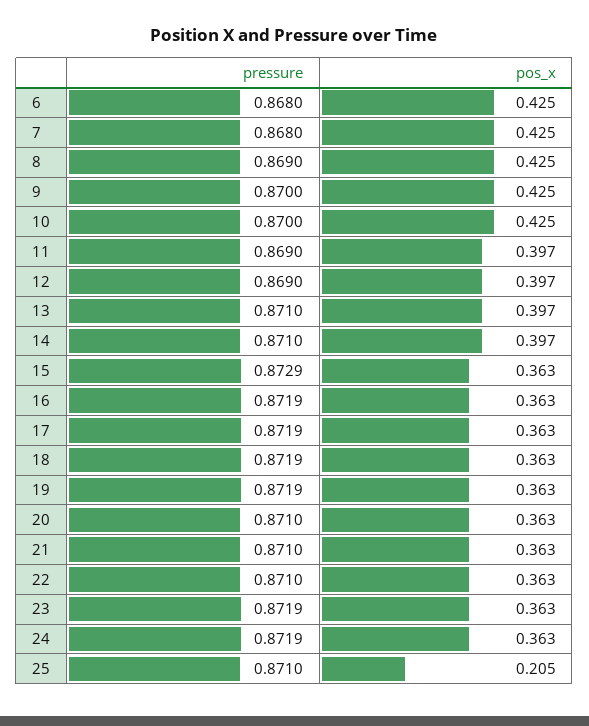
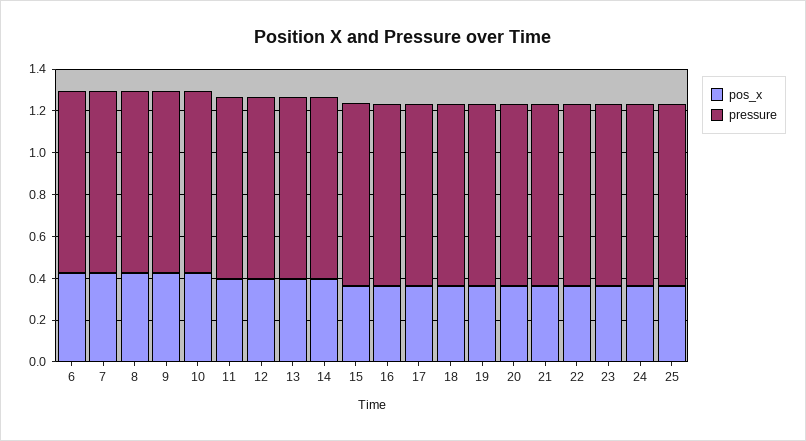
pos_x, 25: 0.205 -> 0.35

